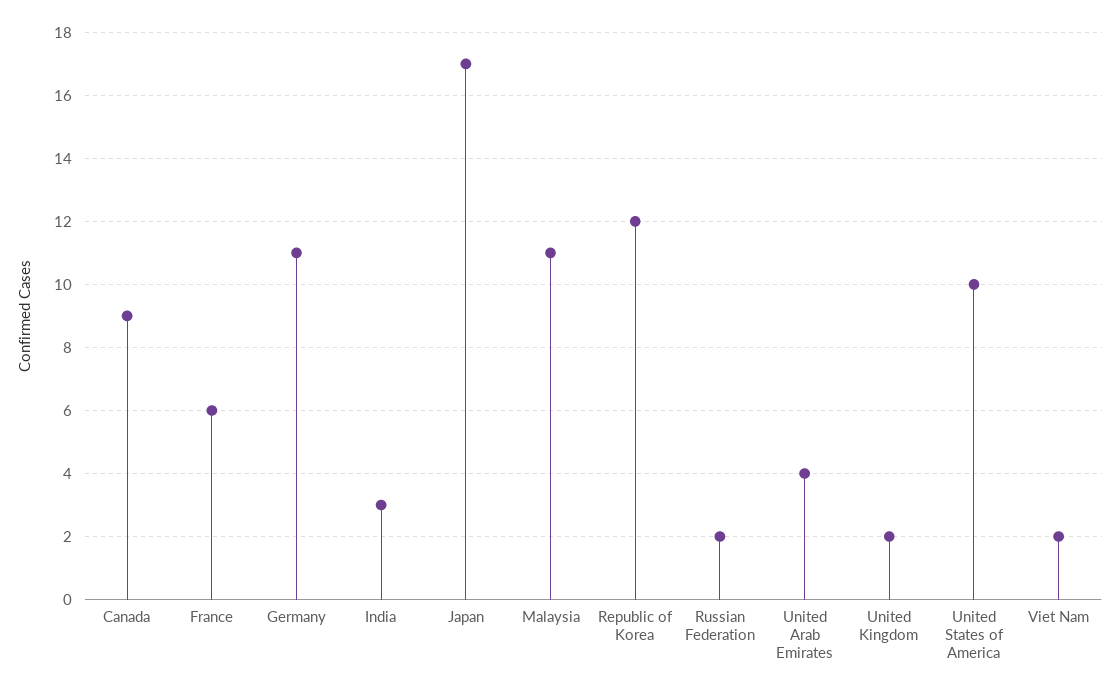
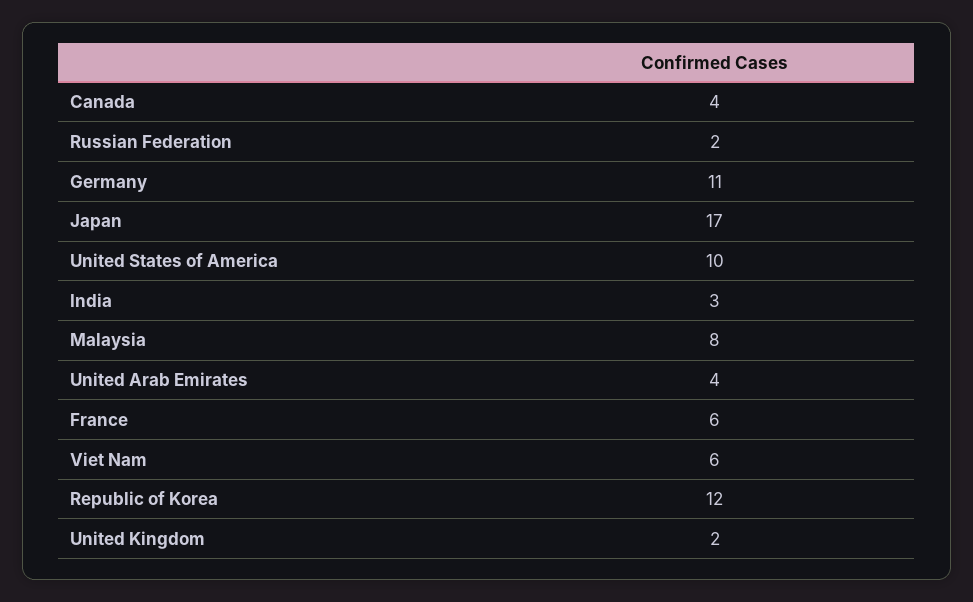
Canada: 9 -> 4
Malaysia: 11 -> 8
Viet Nam: 2 -> 6

